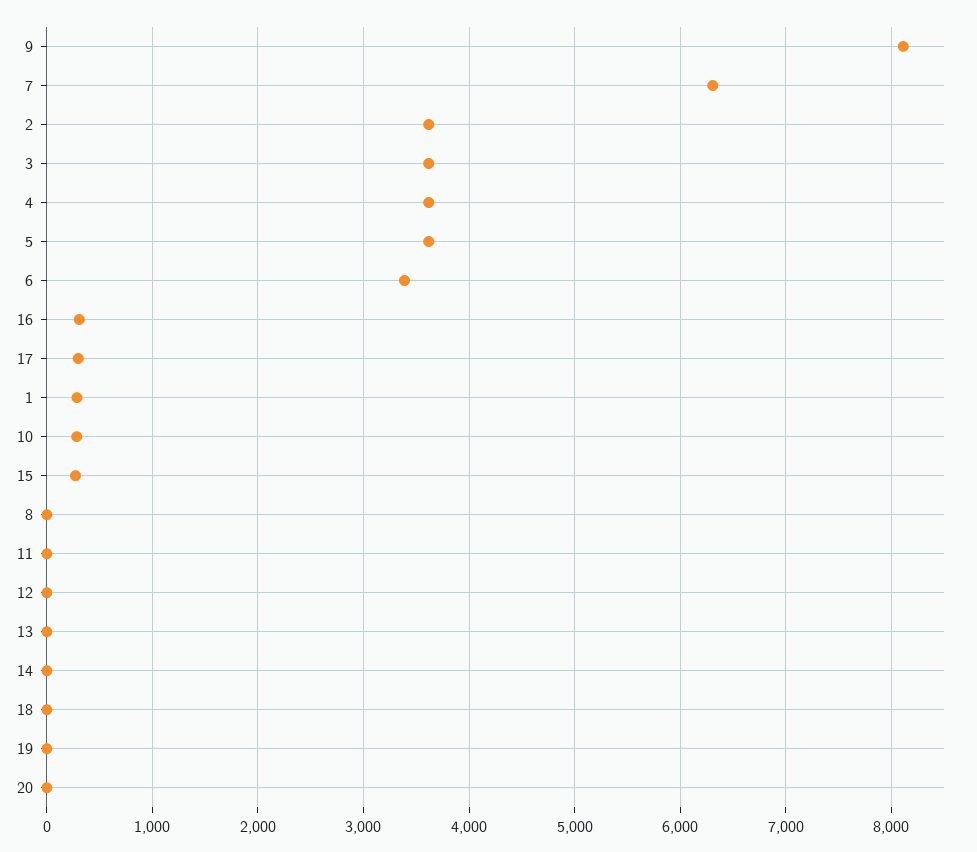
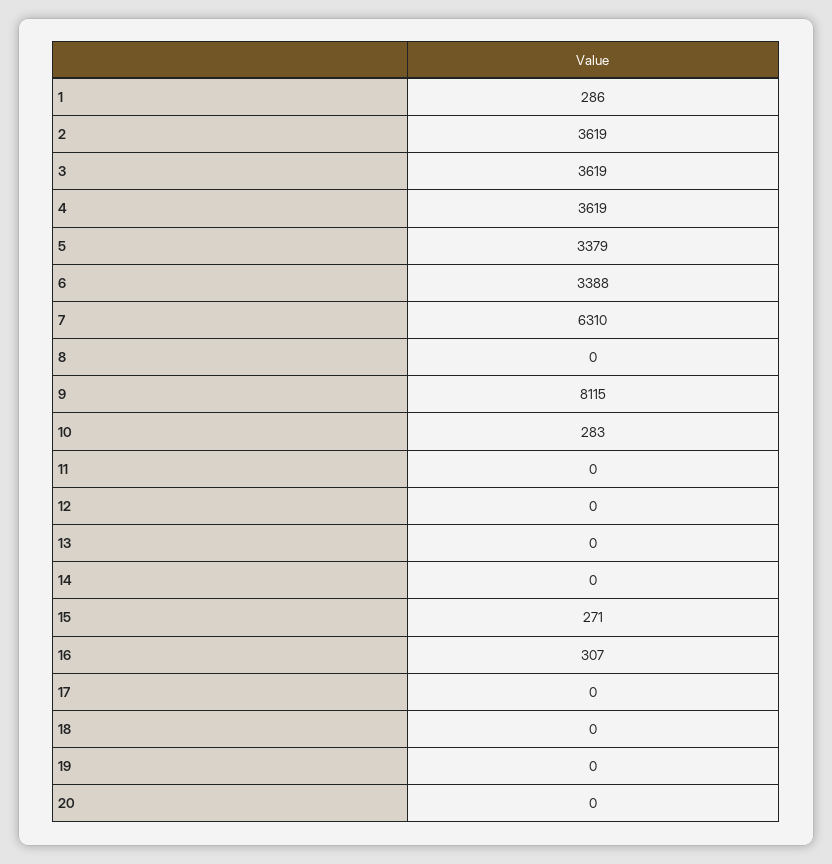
5: 3600 -> 3379
17: 300 -> 0

